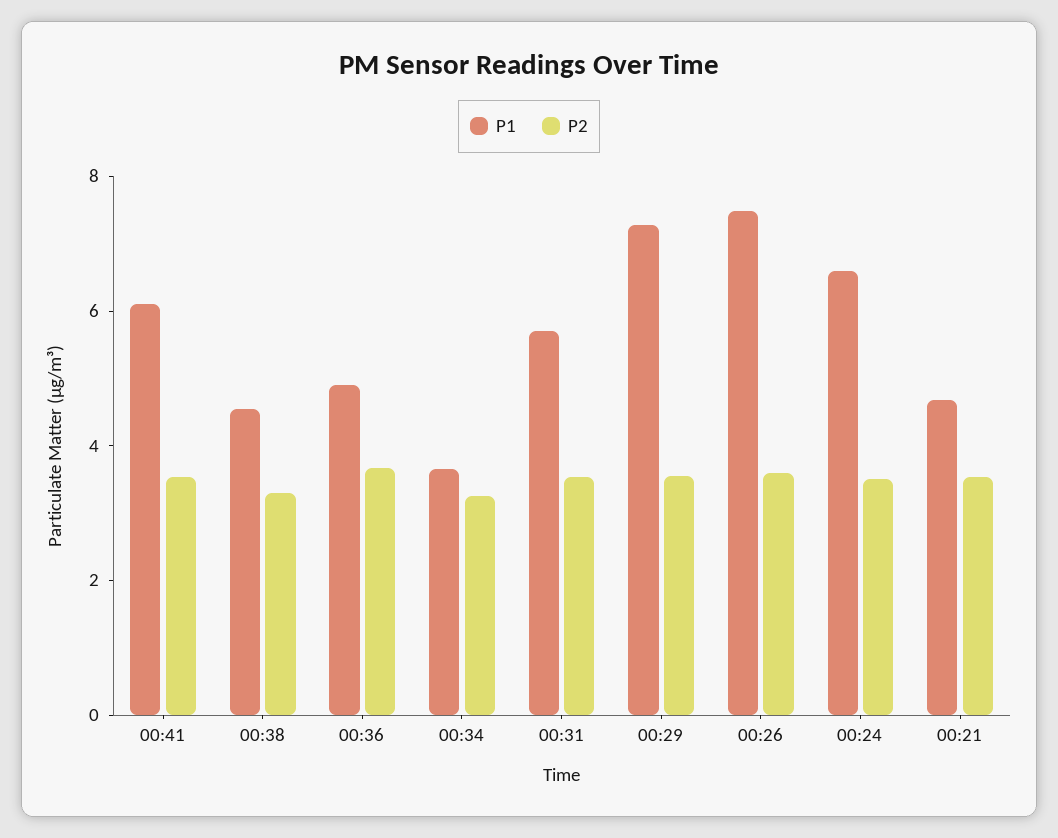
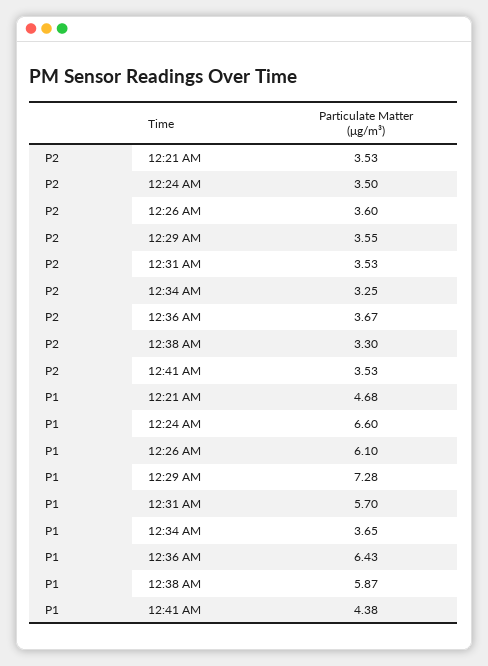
P1, 00:41: 6 -> 4.38
P1, 00:38: 4.5 -> 5.87
P1, 00:36: 5 -> 6.43
P1, 00:26: 7.5 -> 6.1

